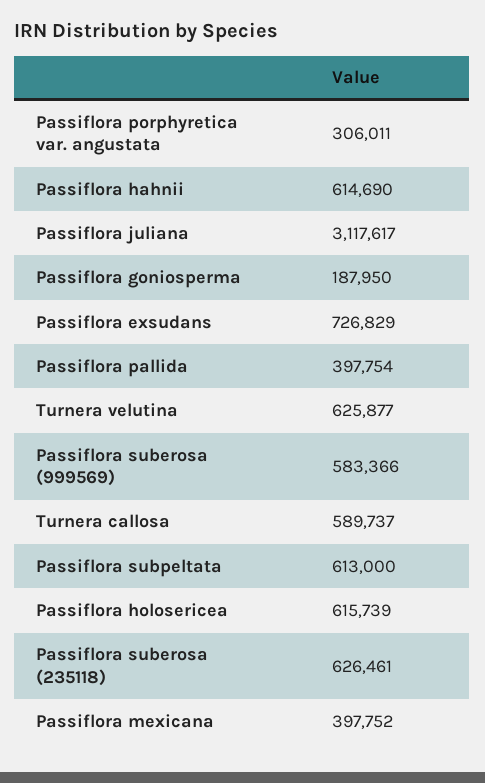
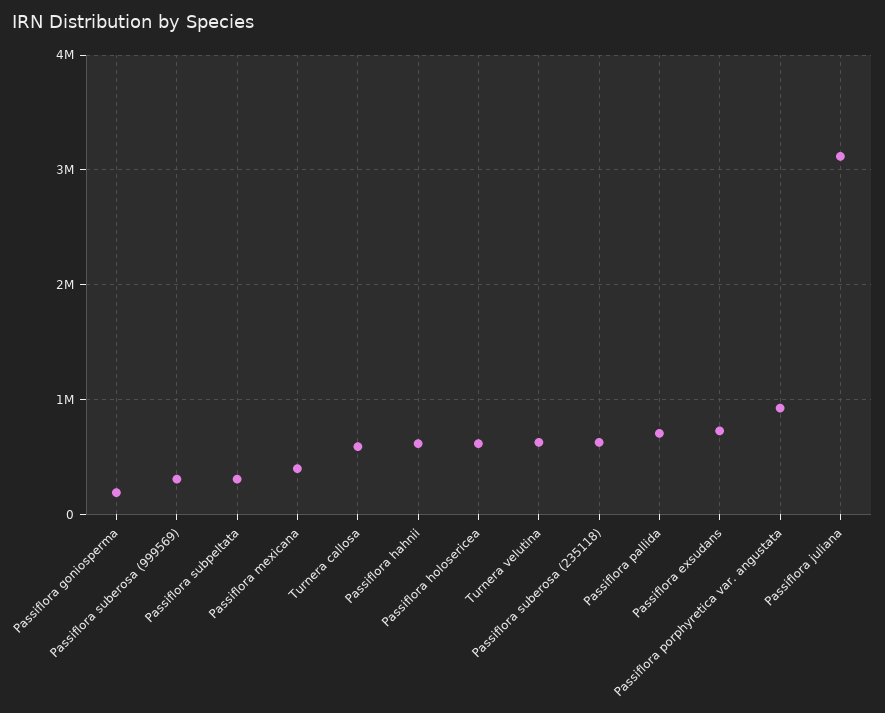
Passiflora porphyretica var. angustata: 306011 -> 900000
Passiflora pallida: 397754 -> 700000
Passiflora suberosa (999569): 583366 -> 300000
Passiflora subpeltata: 613000 -> 300000

